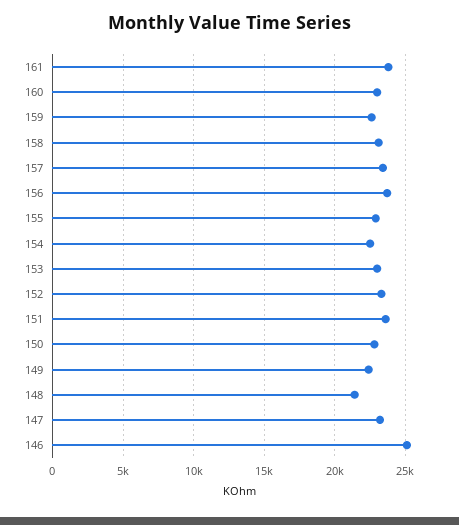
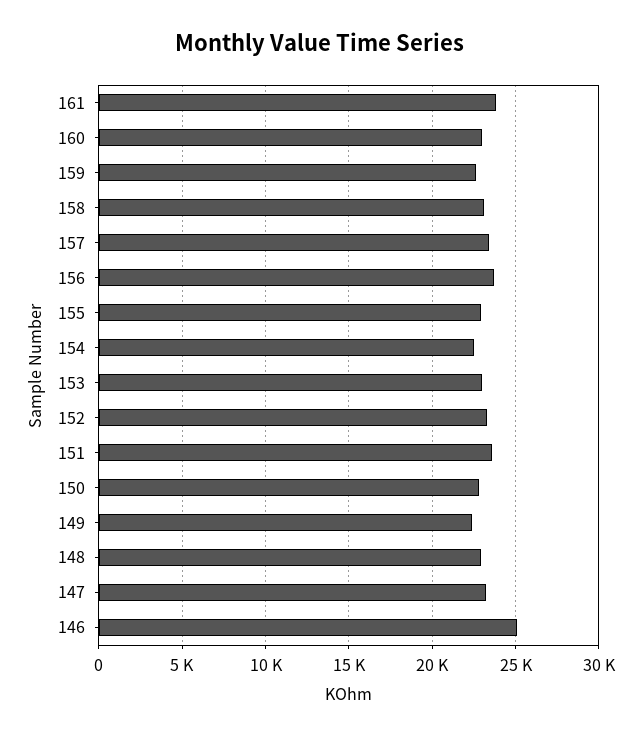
148: 21500 -> 23000

